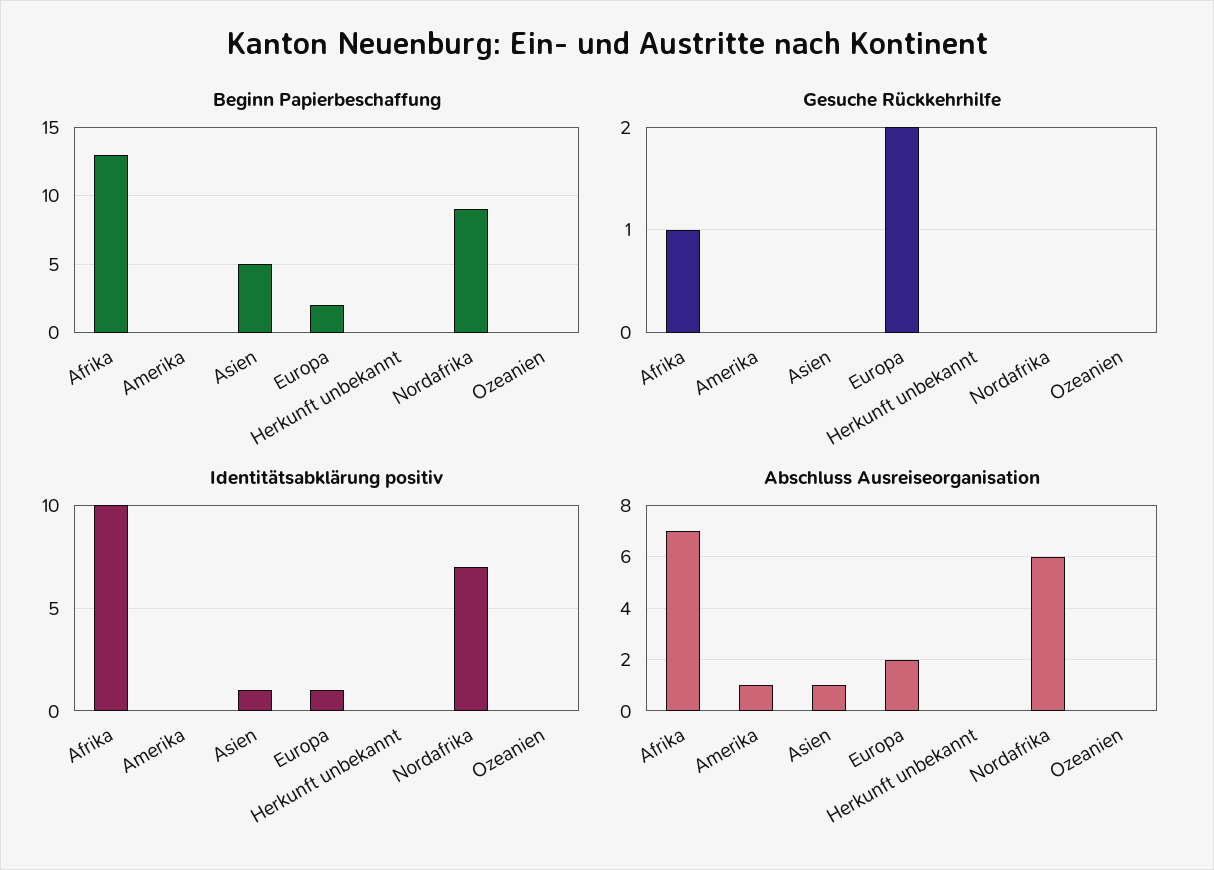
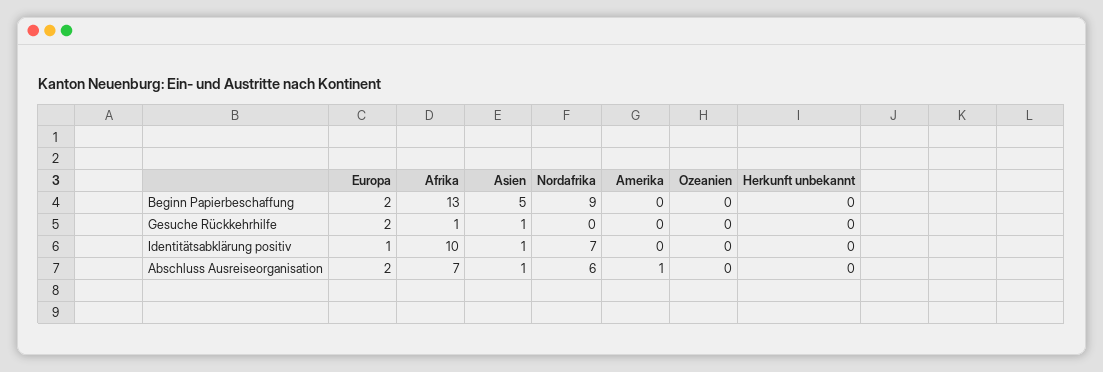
Gesuche Rückkehrhilfe, Asien: 0 -> 1

